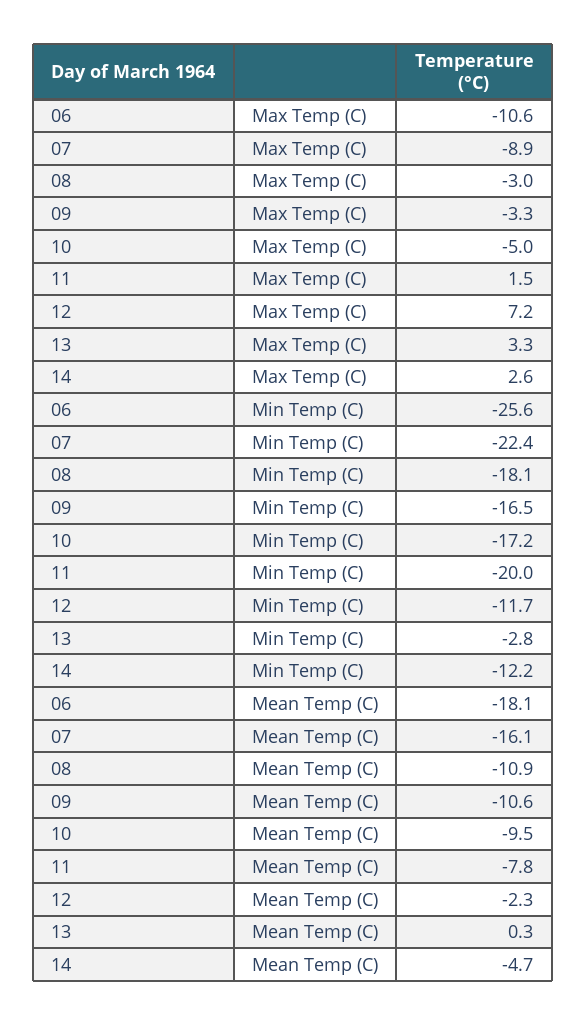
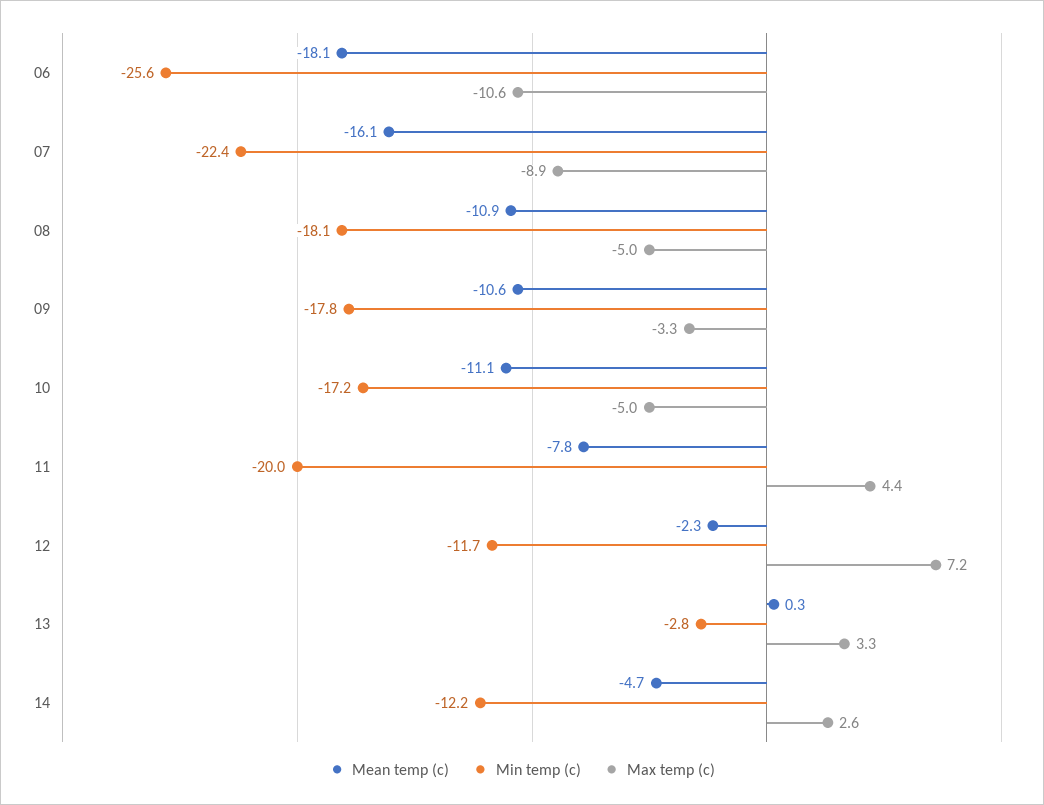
Max Temp (C), 08: -3 -> -5
Max Temp (C), 11: 1.5 -> 4.4
Min Temp (C), 09: -16.5 -> -17.8
Mean Temp (C), 10: -9.5 -> -11.1

